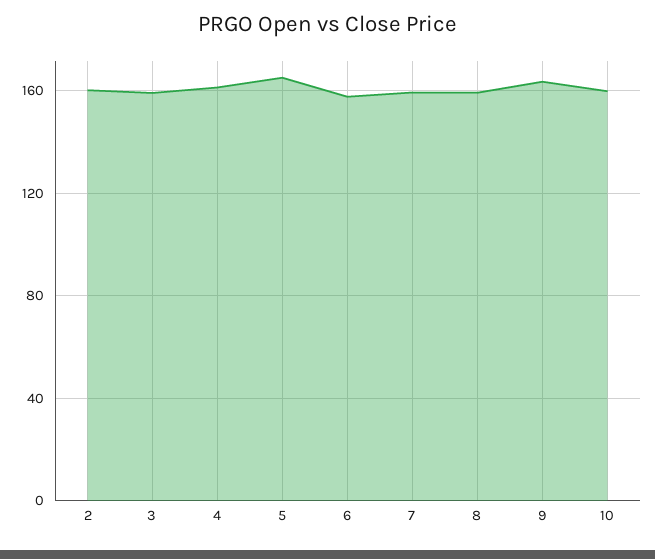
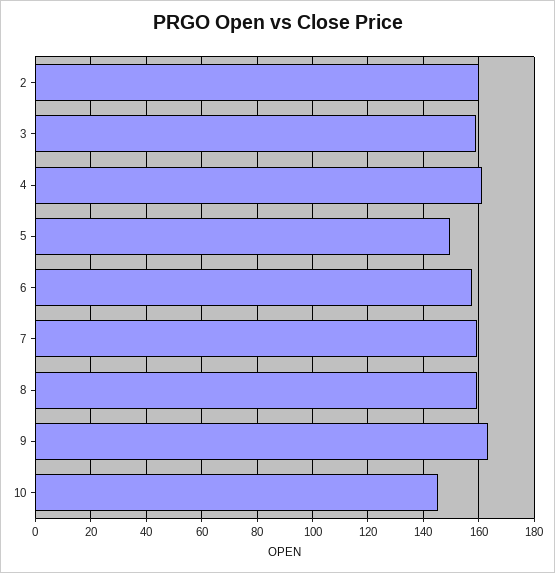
5: 165 -> 150
10: 160 -> 145

